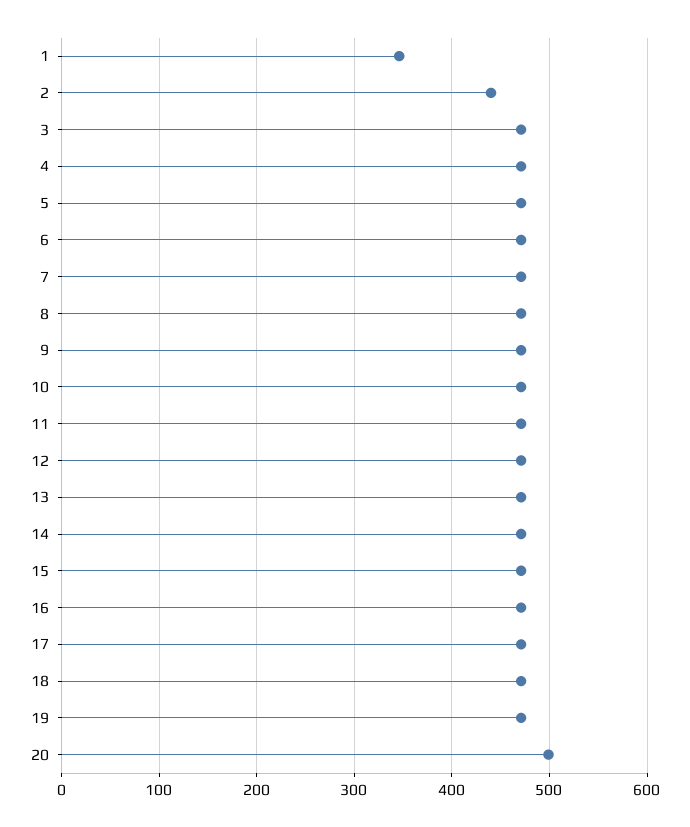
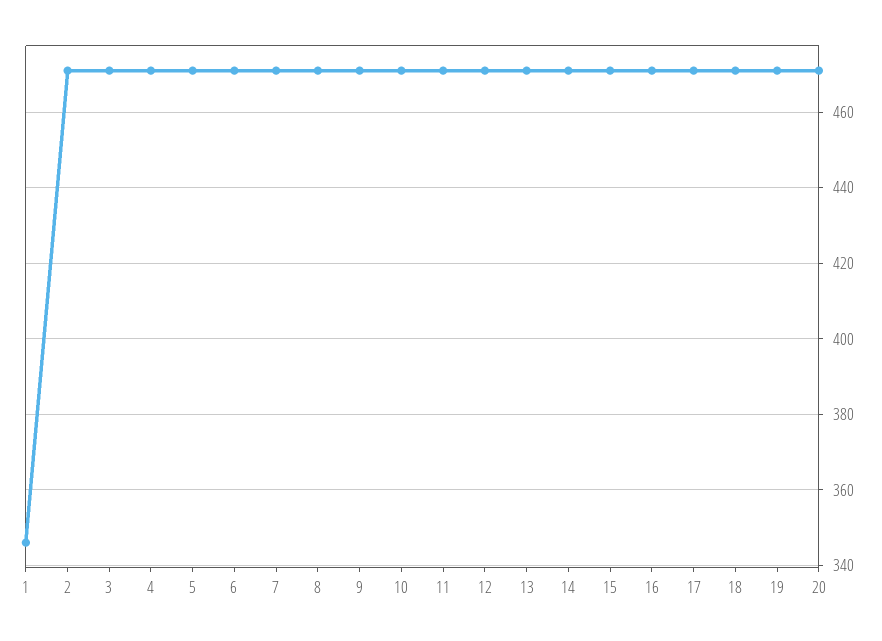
2: 440 -> 470
20: 500 -> 470

